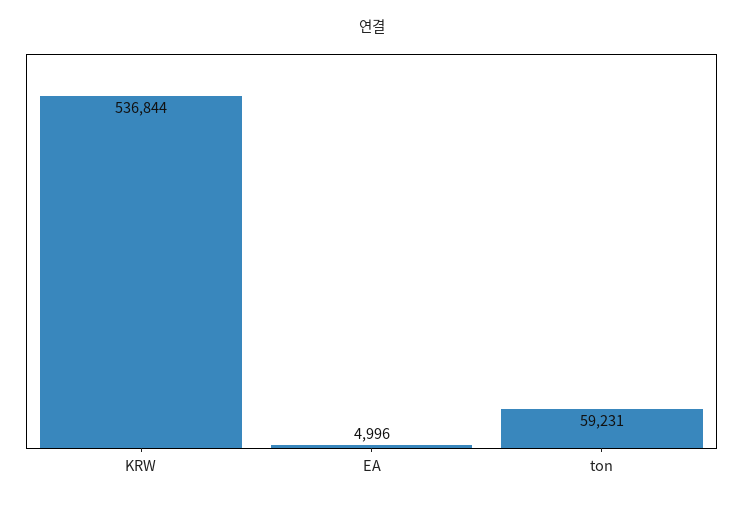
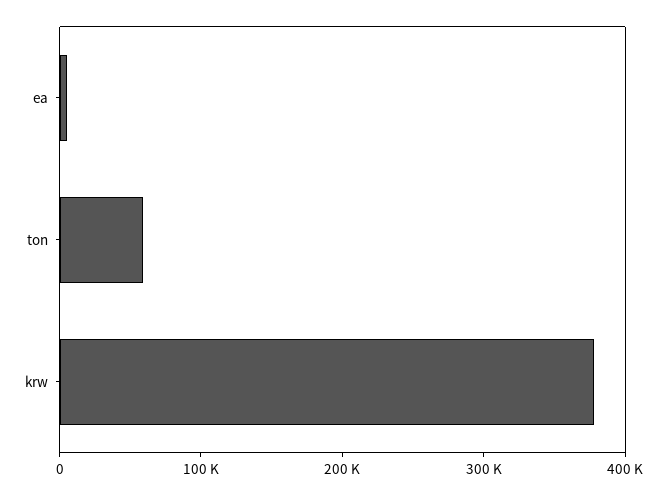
KRW: 536844 -> 380000

